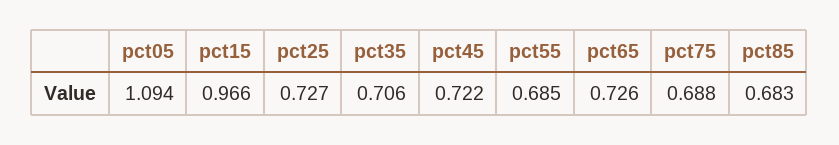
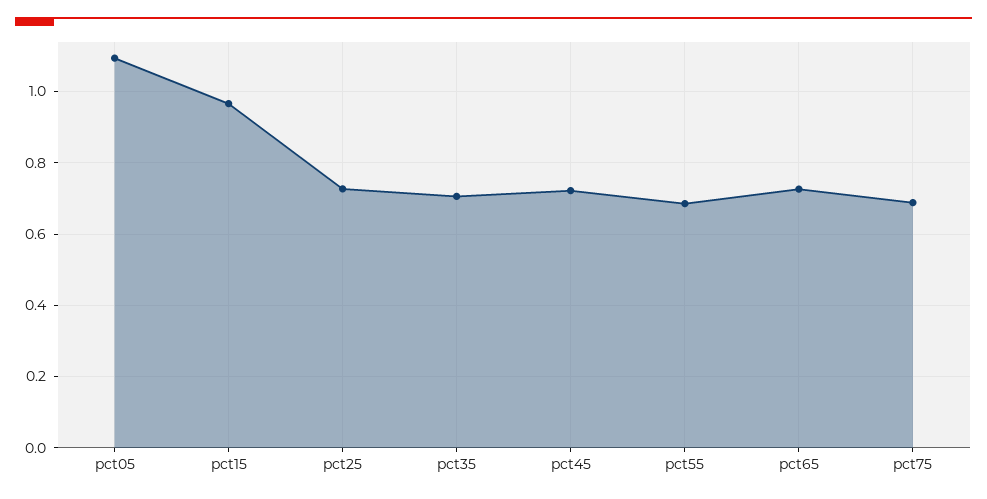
pct85: 0.683 -> none

